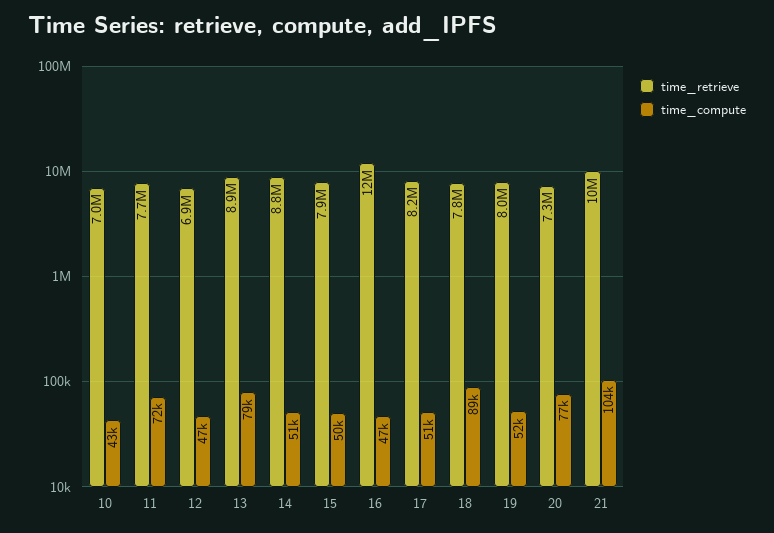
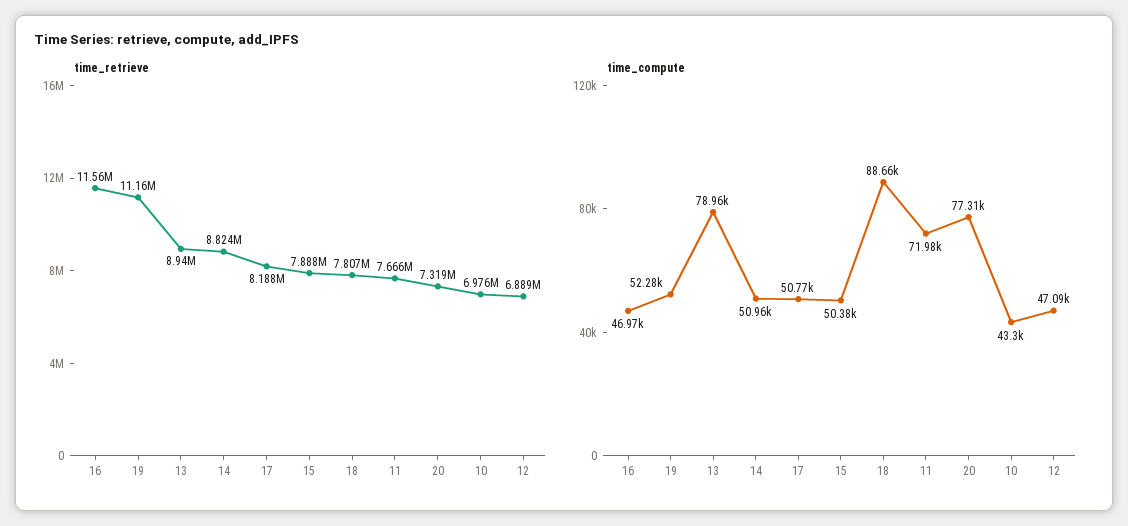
time_retrieve, 19: 8000000 -> 11160000
time_retrieve, 21: 10000000 -> none
time_compute, 21: 104000 -> none

